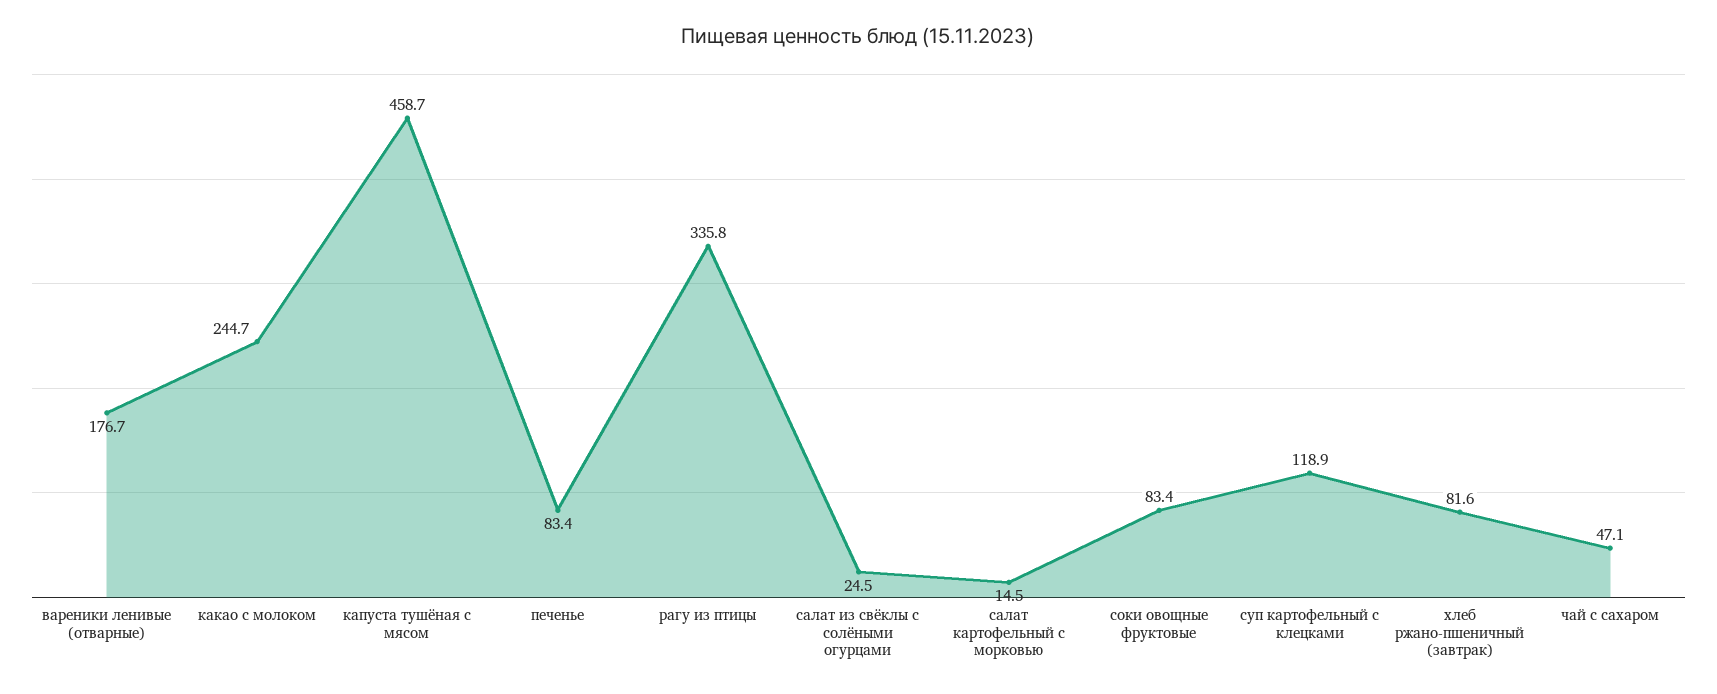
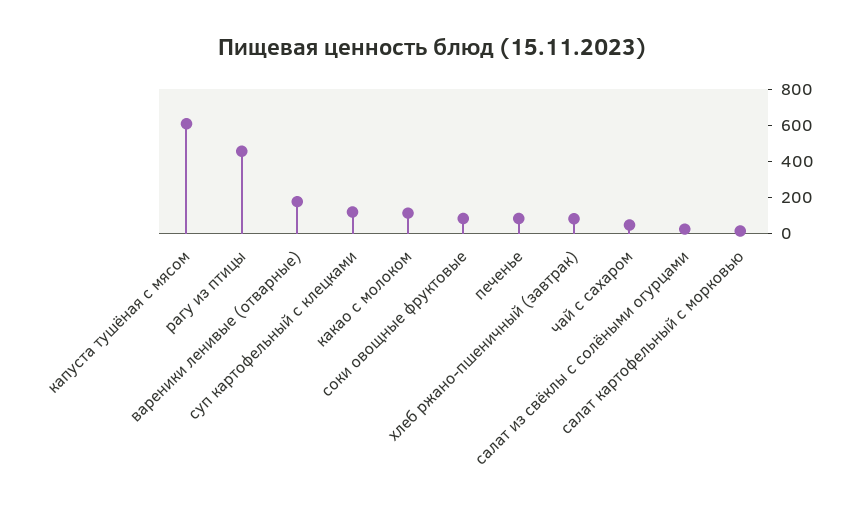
какао с молоком: 244.7 -> 100
капуста тушёная с мясом: 458.7 -> 600
рагу из птицы: 335.8 -> 450

